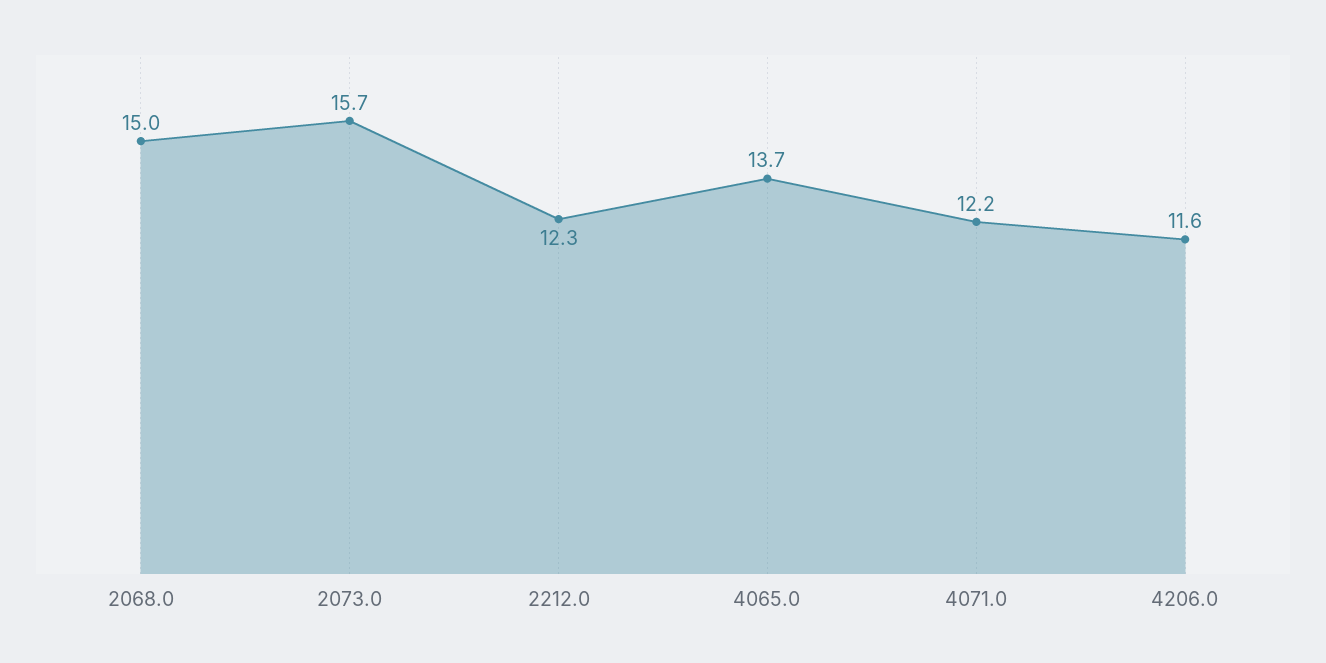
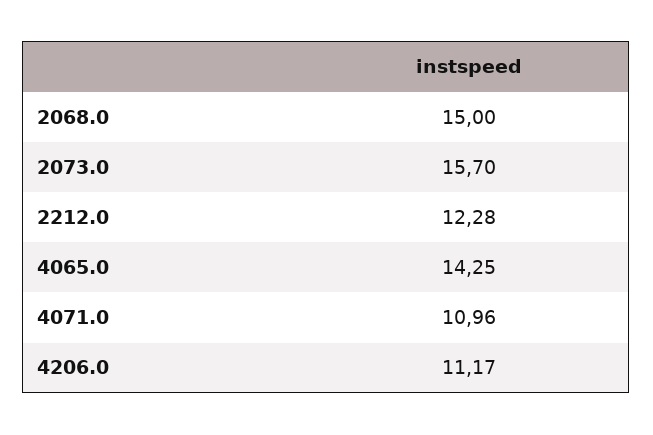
4065.0: 13.7 -> 14.25
4071.0: 12.2 -> 10.96
4206.0: 11.6 -> 11.17

